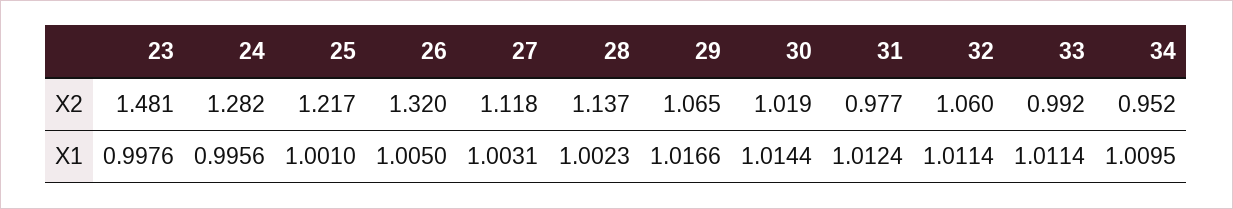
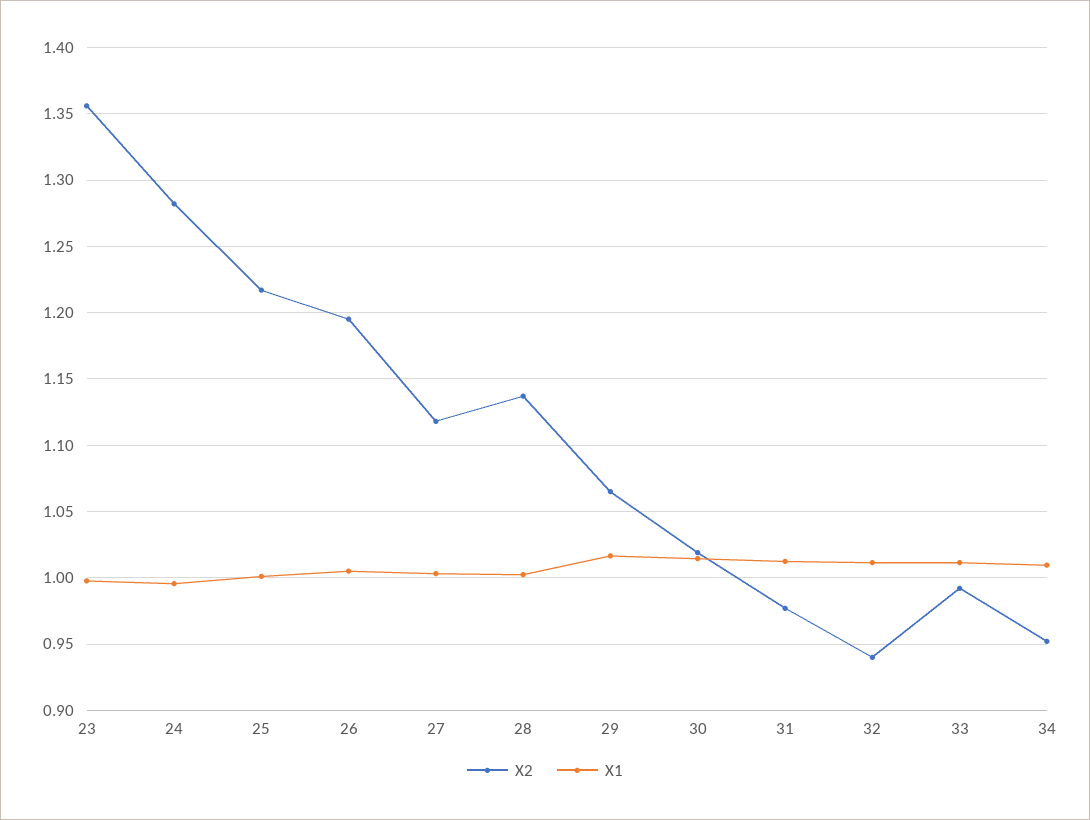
X2, 23: 1.481 -> 1.355
X2, 26: 1.32 -> 1.195
X2, 32: 1.06 -> 0.94

